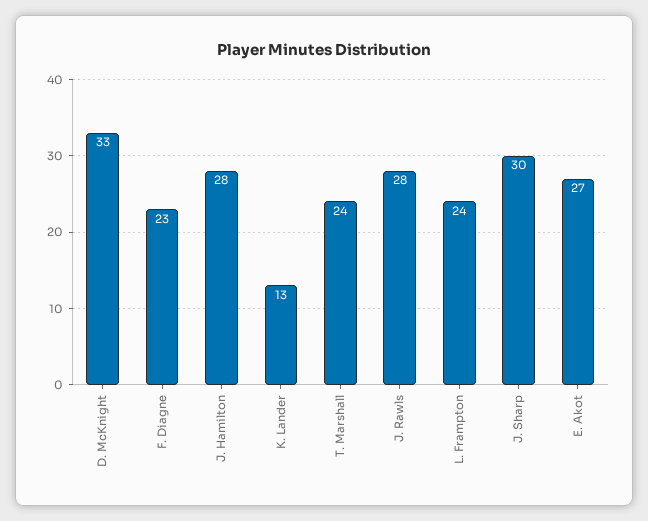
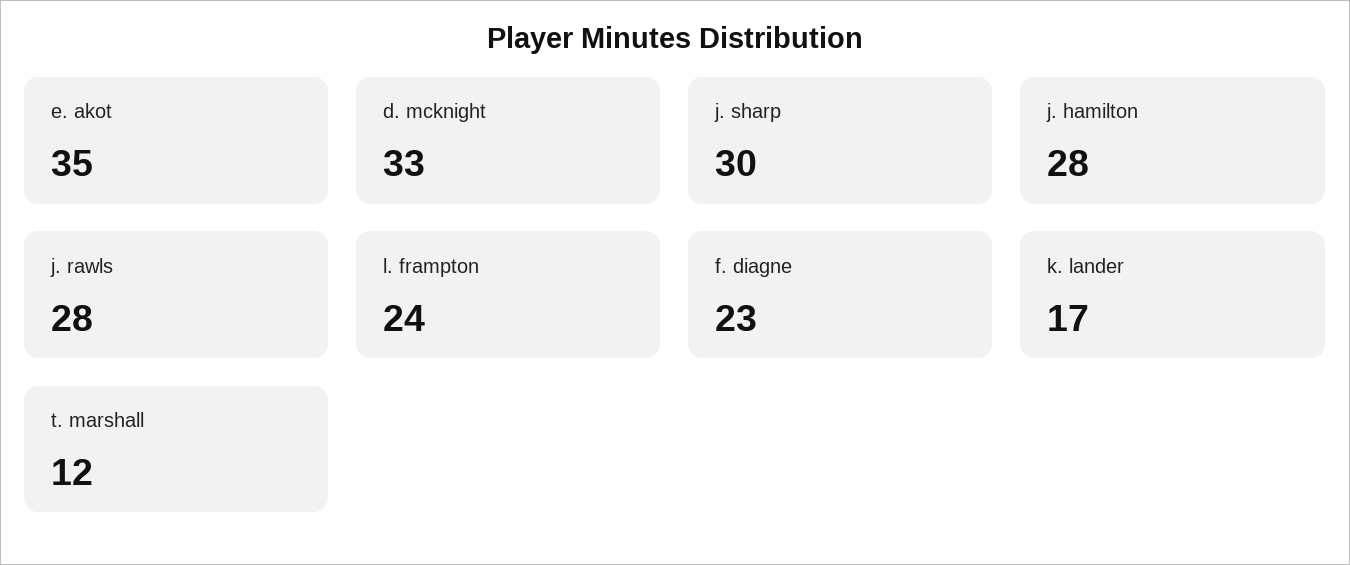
K. Lander: 13 -> 17
T. Marshall: 24 -> 12
E. Akot: 27 -> 35

